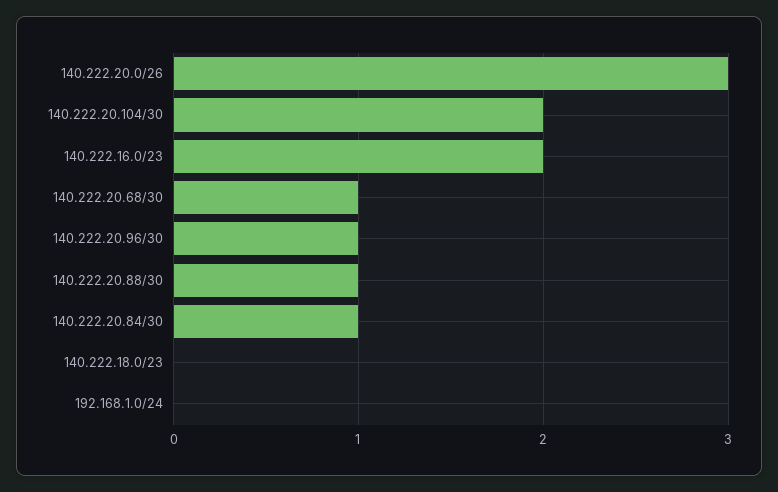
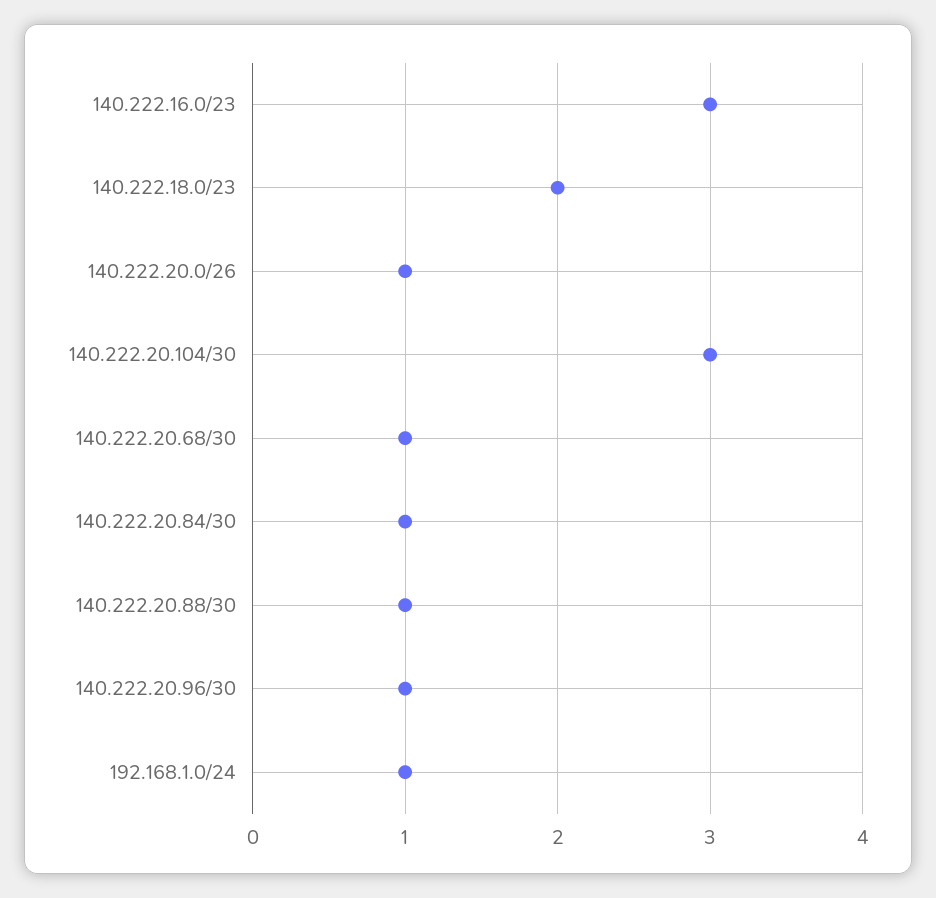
140.222.20.0/26: 3 -> 1
140.222.20.104/30: 2 -> 3
140.222.16.0/23: 2 -> 3
140.222.18.0/23: 0 -> 2
192.168.1.0/24: 0 -> 1

